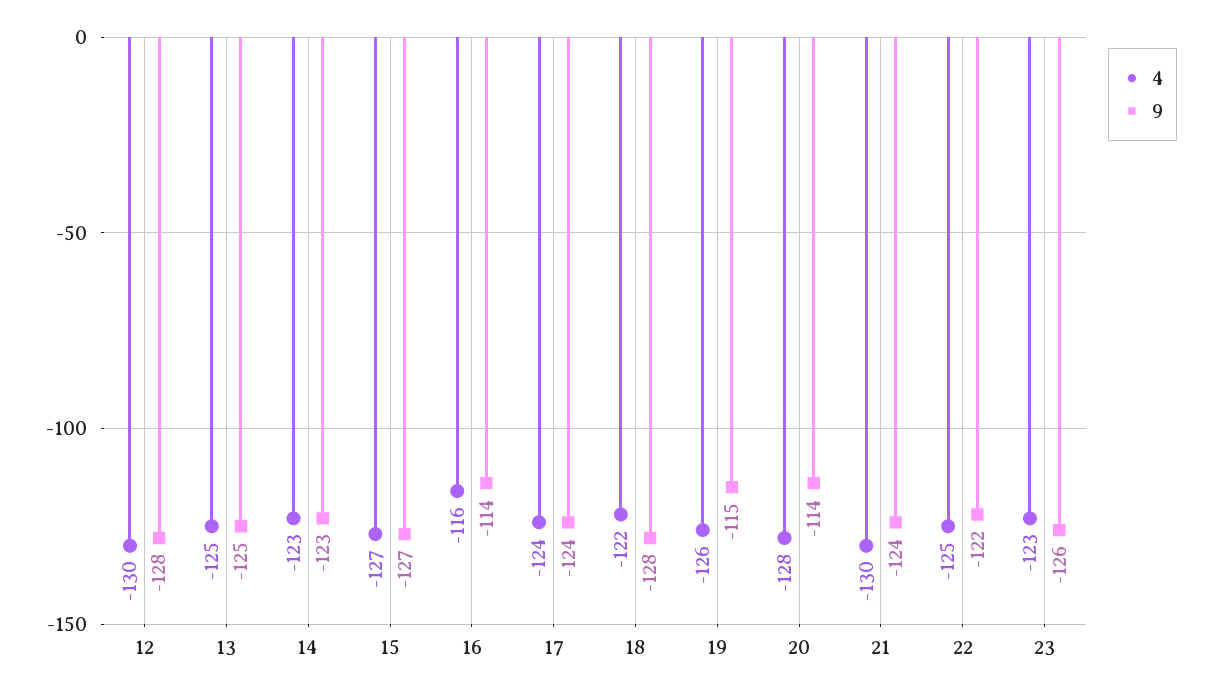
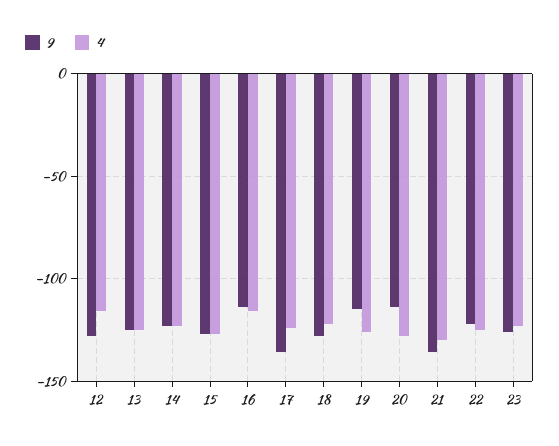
4, 12: -130 -> -115
9, 17: -124 -> -135
9, 21: -124 -> -135

